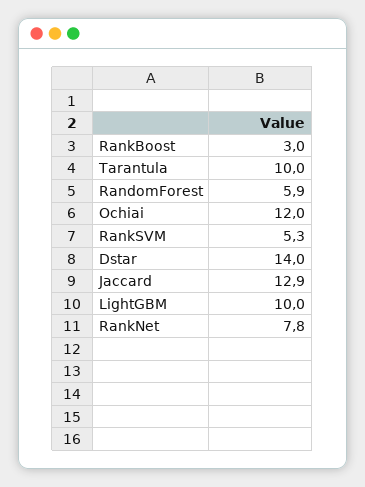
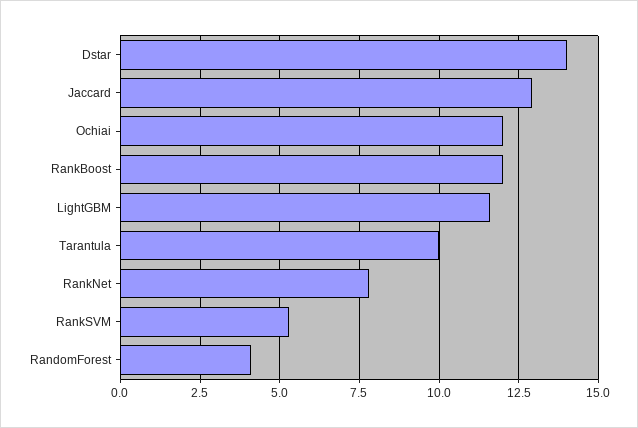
RankBoost: 3 -> 12
RandomForest: 5.9 -> 4
LightGBM: 10 -> 11.5

